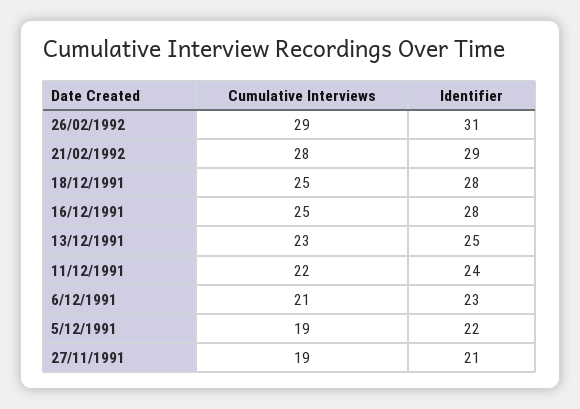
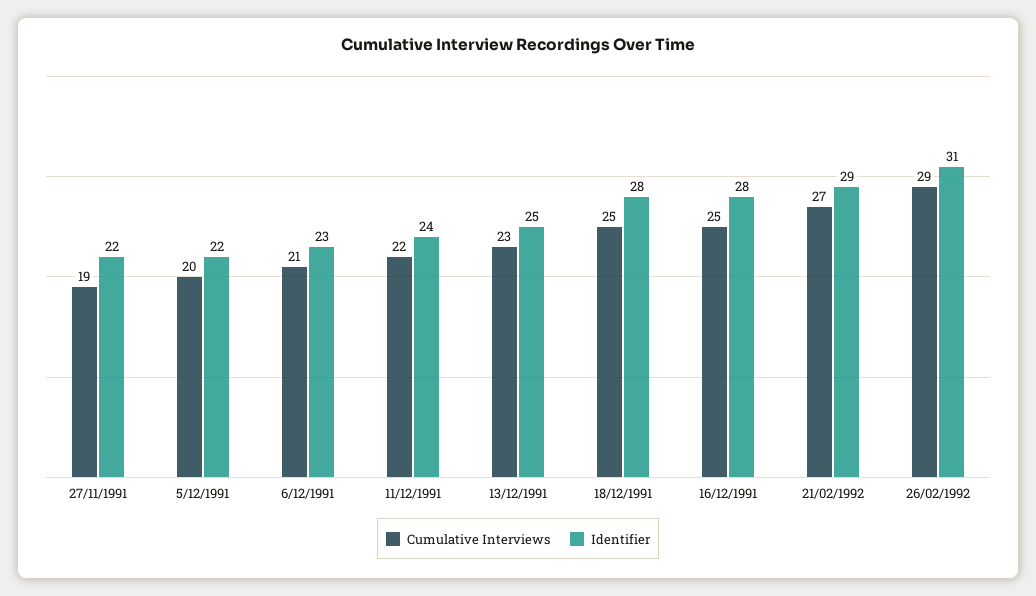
Cumulative Interviews, 21/02/1992: 28 -> 27
Cumulative Interviews, 5/12/1991: 19 -> 20
Identifier, 27/11/1991: 21 -> 22

